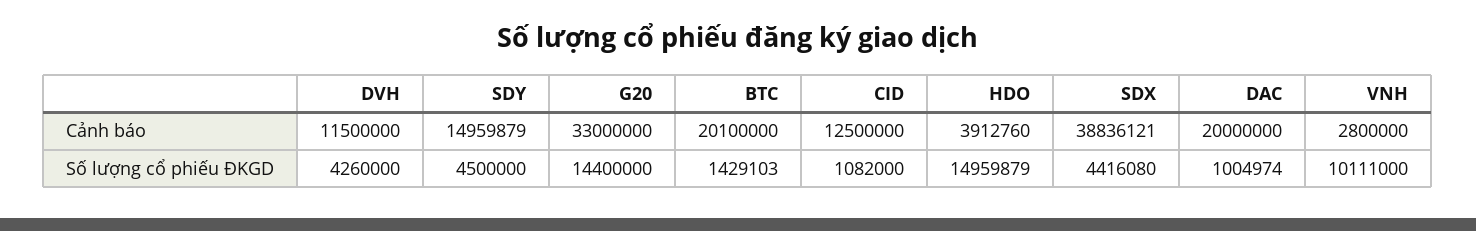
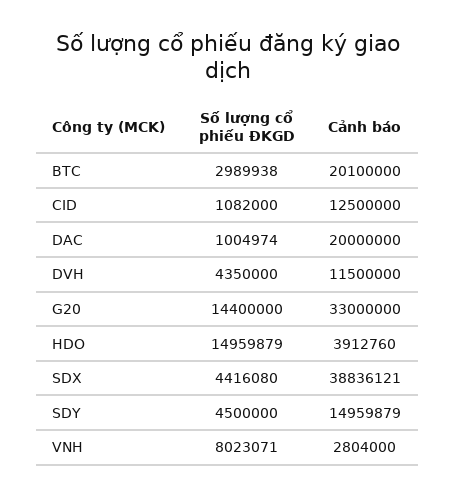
VNH, Cảnh báo: 2800000 -> 2804000
DVH, Số lượng cổ phiếu ĐKGD: 4260000 -> 4350000
BTC, Số lượng cổ phiếu ĐKGD: 1429103 -> 2989938
VNH, Số lượng cổ phiếu ĐKGD: 10111000 -> 8023071

